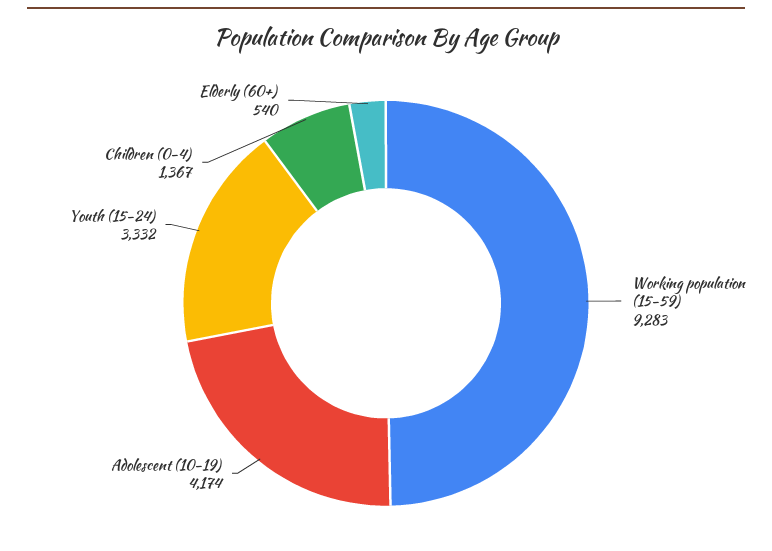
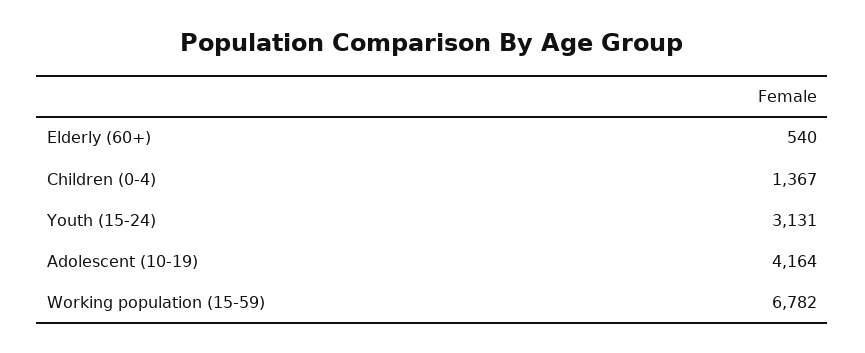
Working population (15-59): 9283 -> 6782
Adolescent (10-19): 4174 -> 4164
Youth (15-24): 3332 -> 3131

